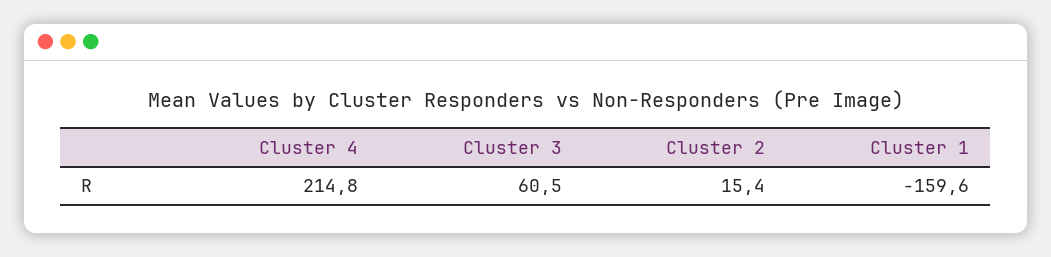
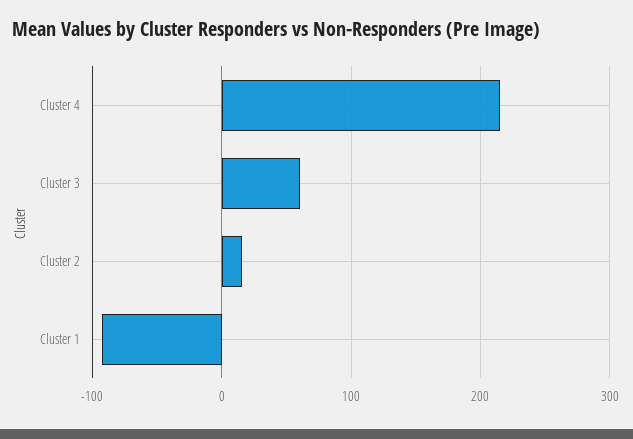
Cluster 1: -159.6 -> -90

